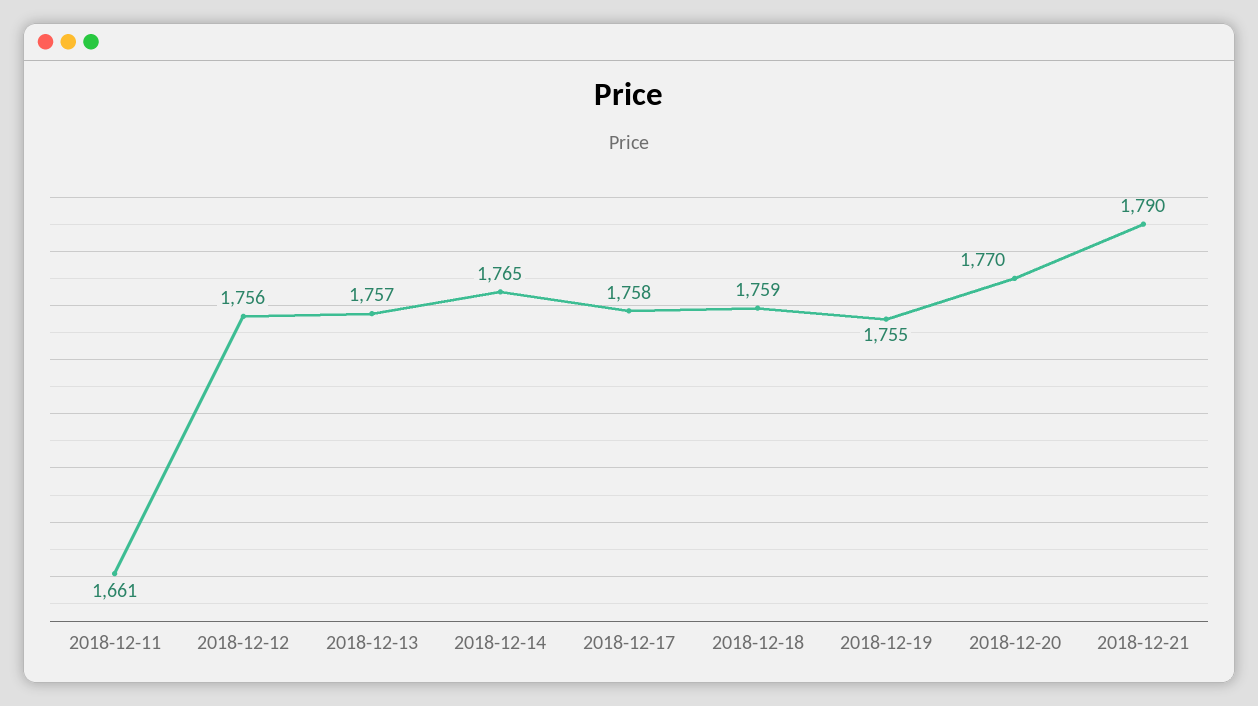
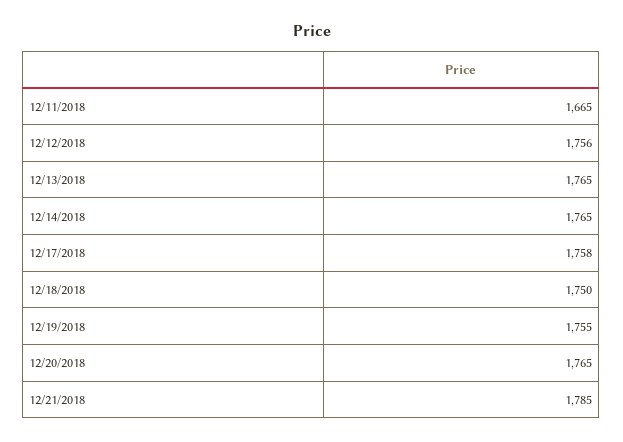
2018-12-11: 1661 -> 1665
2018-12-13: 1757 -> 1765
2018-12-18: 1759 -> 1750
2018-12-20: 1770 -> 1765
2018-12-21: 1790 -> 1785

